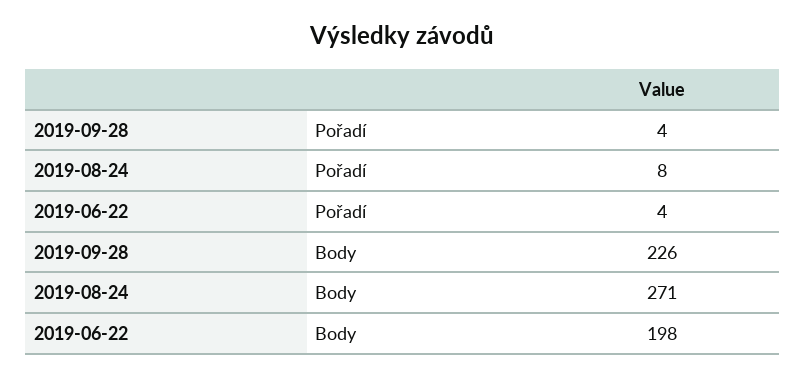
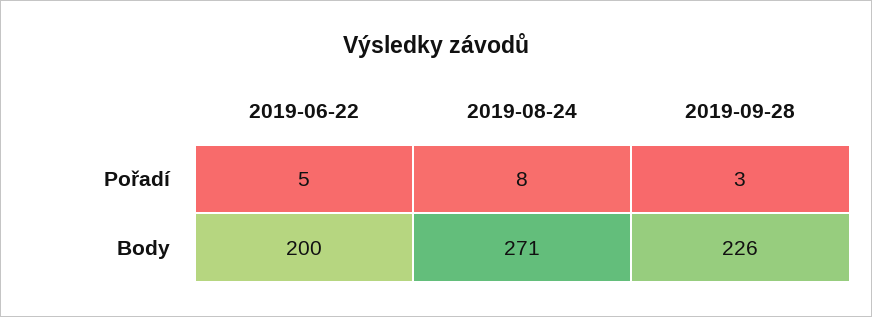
2019-09-28, Pořadí: 4 -> 3
2019-06-22, Pořadí: 4 -> 5
2019-06-22, Body: 198 -> 200

